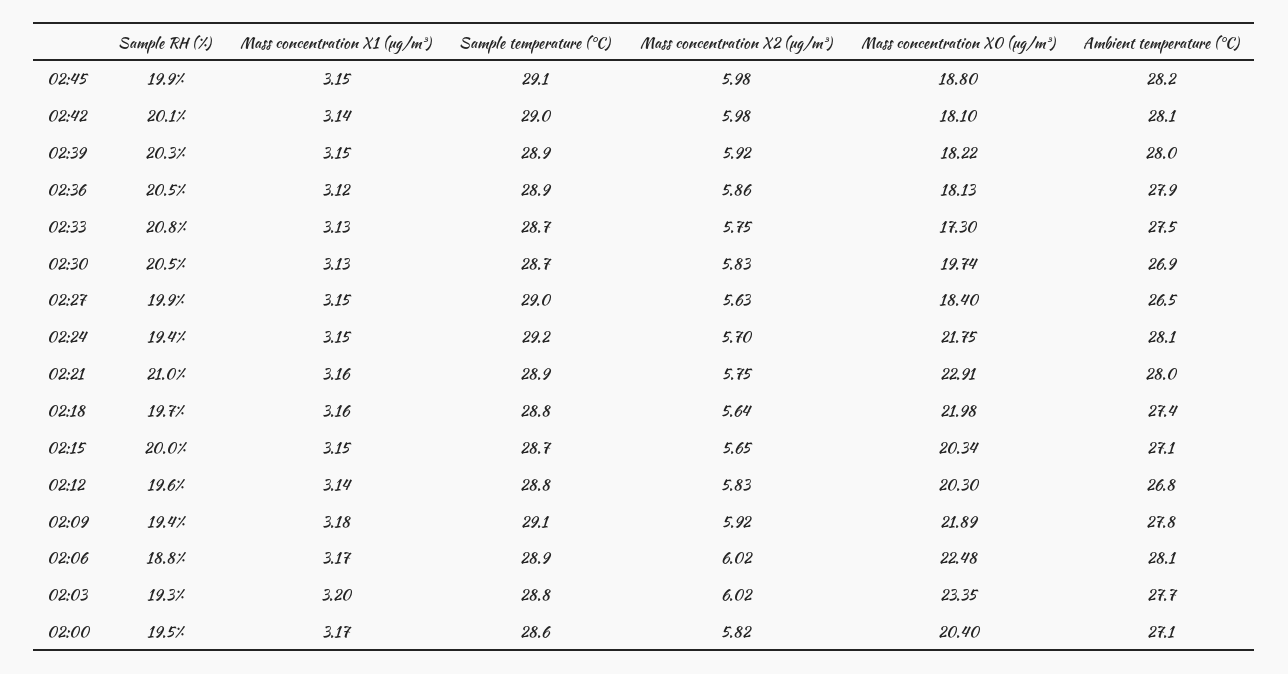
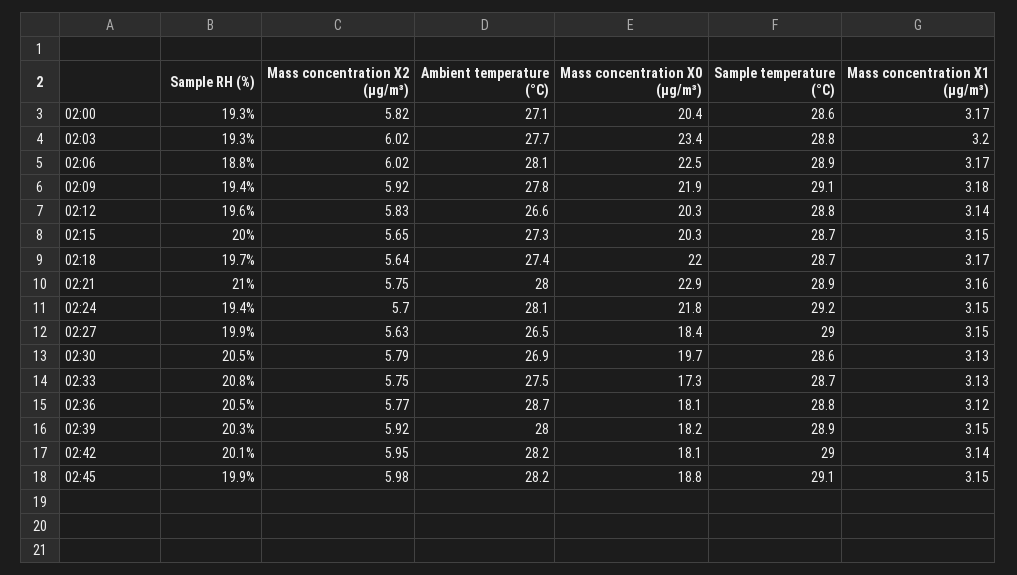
Mass concentration X2 (μg/m³), 02:42: 5.98 -> 5.95
Ambient temperature (°C), 02:42: 28.1 -> 28.2
Sample temperature (°C), 02:36: 28.9 -> 28.8
Mass concentration X2 (μg/m³), 02:36: 5.86 -> 5.77
Ambient temperature (°C), 02:36: 27.9 -> 28.7
Sample temperature (°C), 02:30: 28.7 -> 28.6
Mass concentration X2 (μg/m³), 02:30: 5.83 -> 5.79
Mass concentration X1 (μg/m³), 02:18: 3.16 -> 3.17
Sample temperature (°C), 02:18: 28.8 -> 28.7
Ambient temperature (°C), 02:15: 27.1 -> 27.3
Ambient temperature (°C), 02:12: 26.8 -> 26.6
Sample RH (%), 02:00: 19.5 -> 19.3

